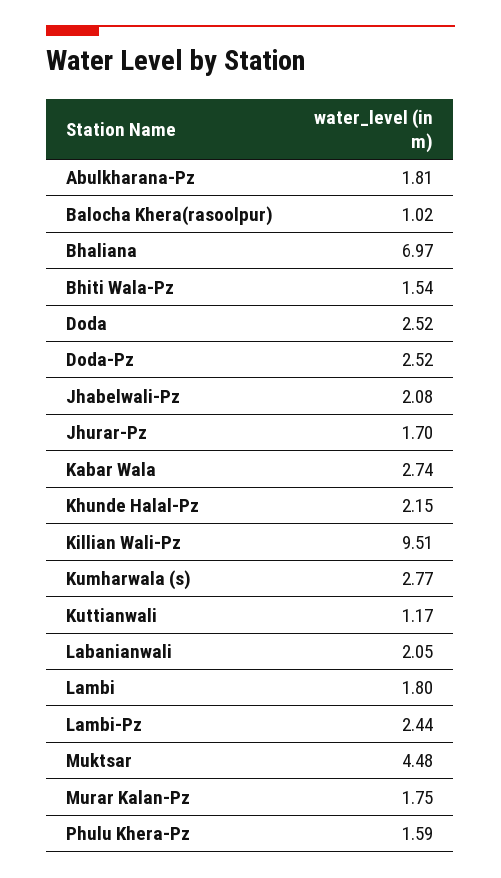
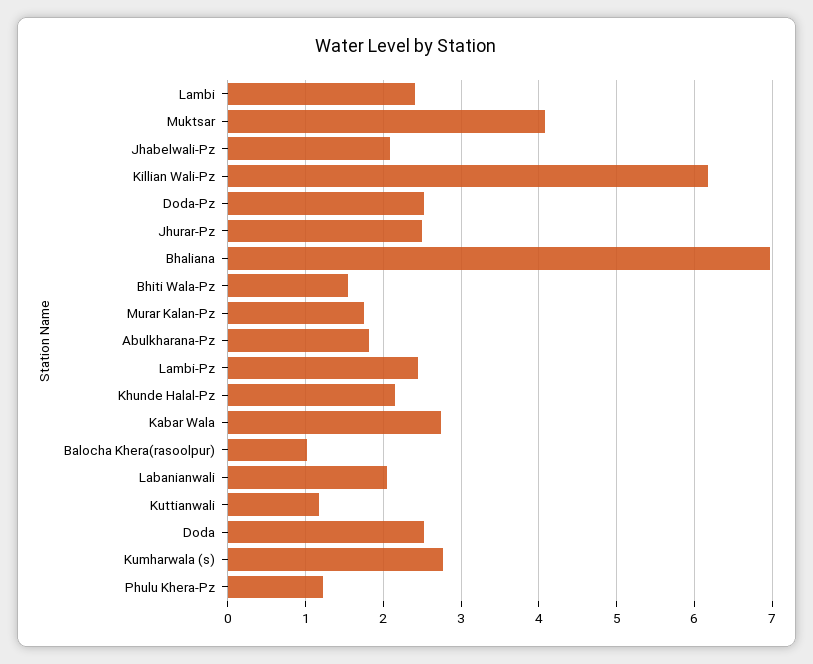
Jhurar-Pz: 1.7 -> 2.5
Killian Wali-Pz: 9.51 -> 6.2
Lambi: 1.8 -> 2.4
Muktsar: 4.48 -> 4.1
Phulu Khera-Pz: 1.59 -> 1.2

